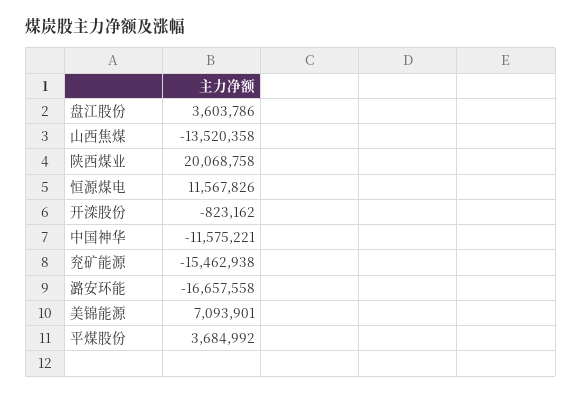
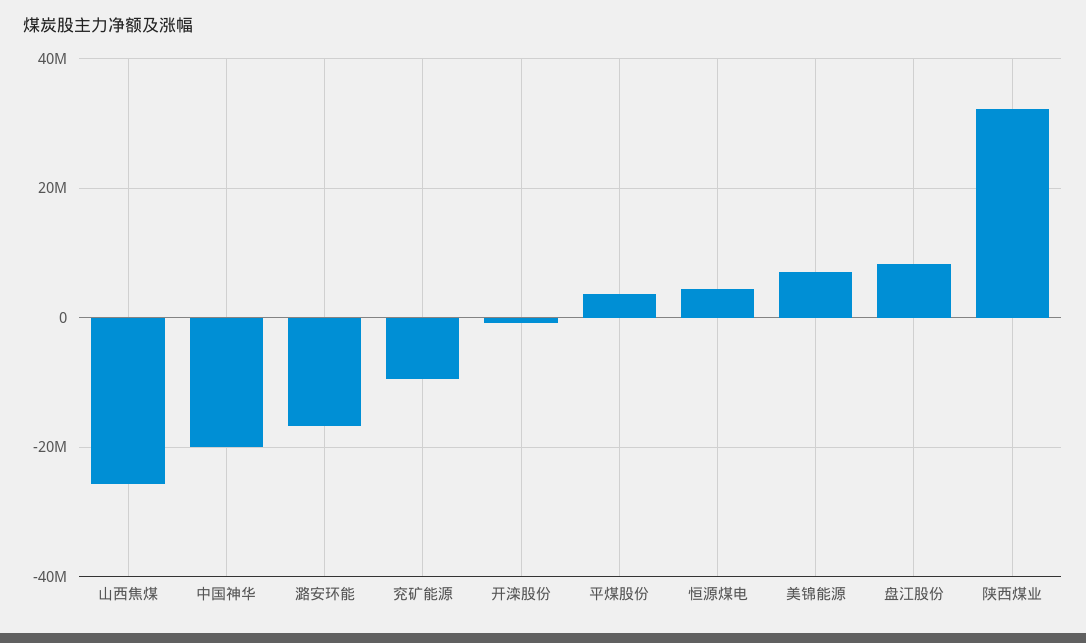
盘江股份: 3603786 -> 8000000
山西焦煤: -13520358 -> -26000000
陕西煤业: 20068758 -> 32000000
恒源煤电: 11567826 -> 4000000
中国神华: -11575221 -> -20000000
兖矿能源: -15462938 -> -10000000

